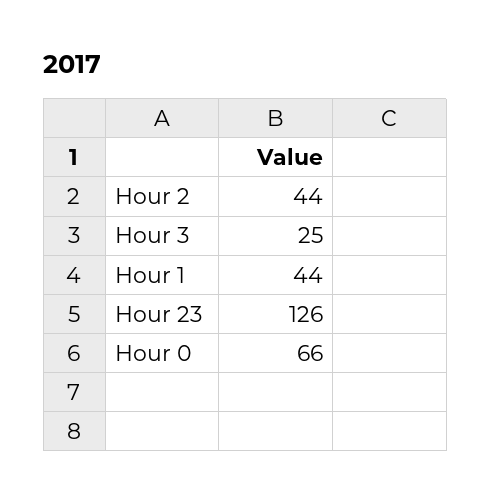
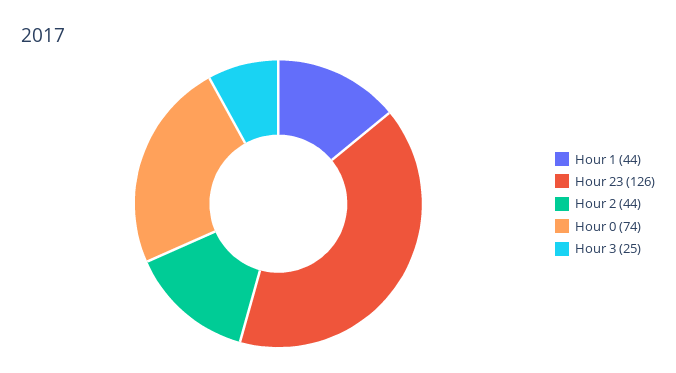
Hour 0: 66 -> 74

